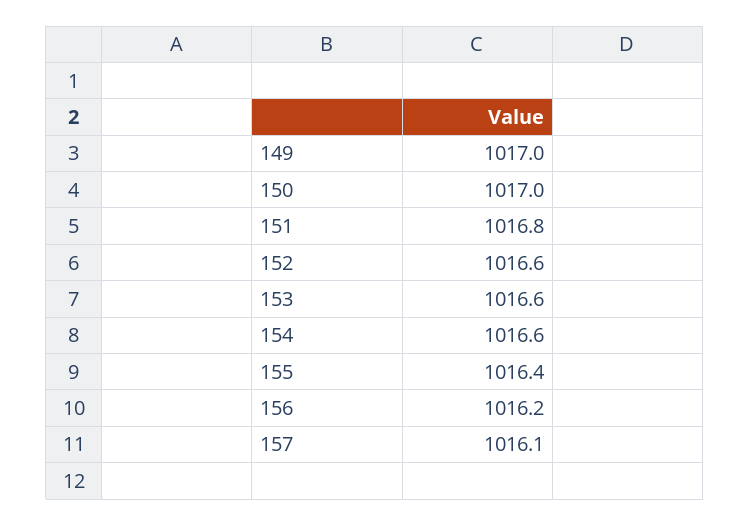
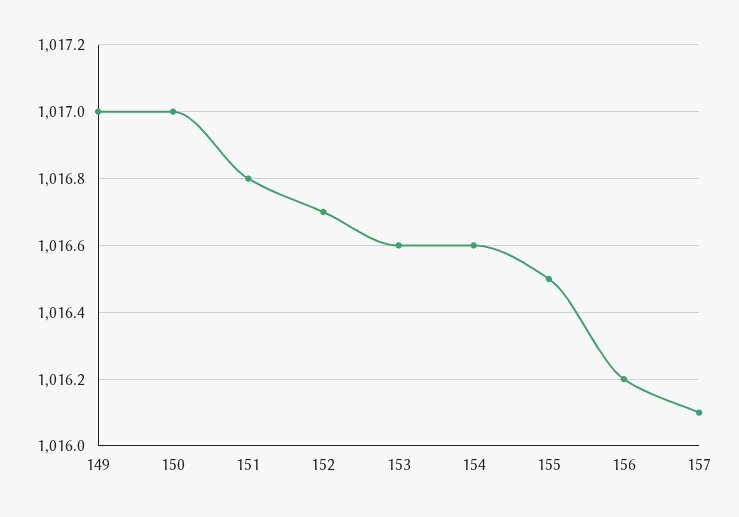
152: 1016.6 -> 1016.7
155: 1016.4 -> 1016.5

